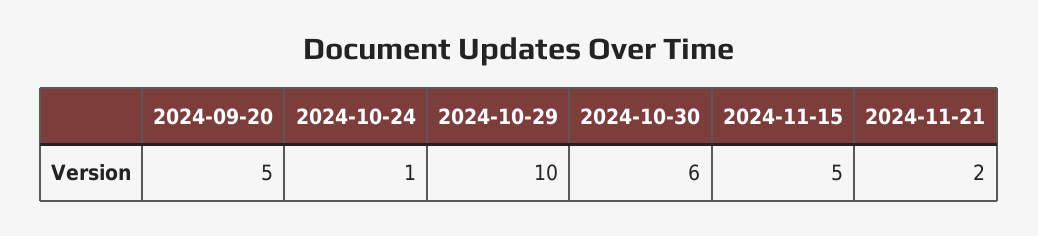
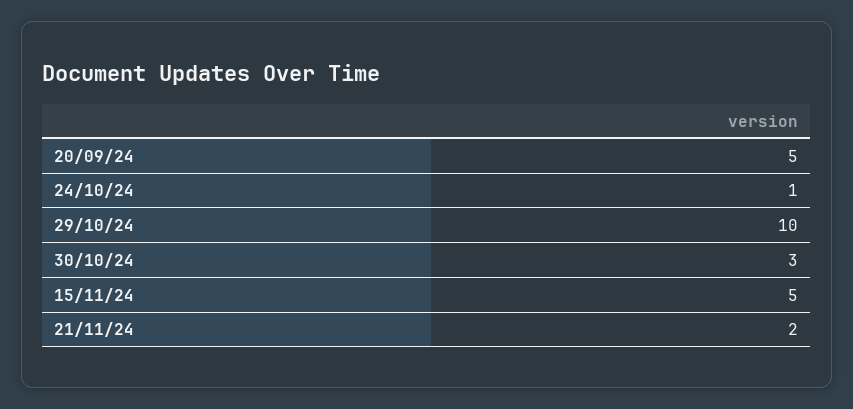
2024-10-30: 6 -> 3

